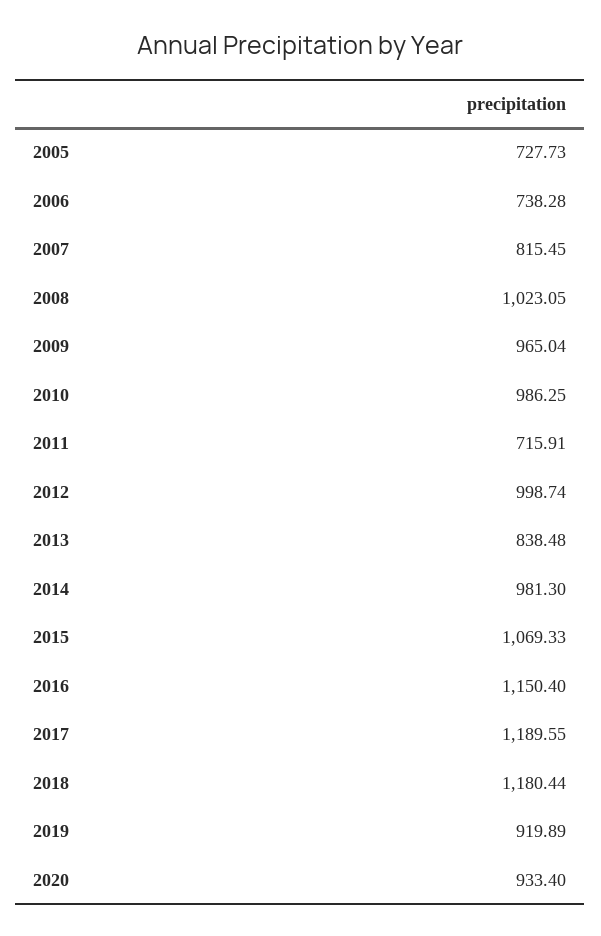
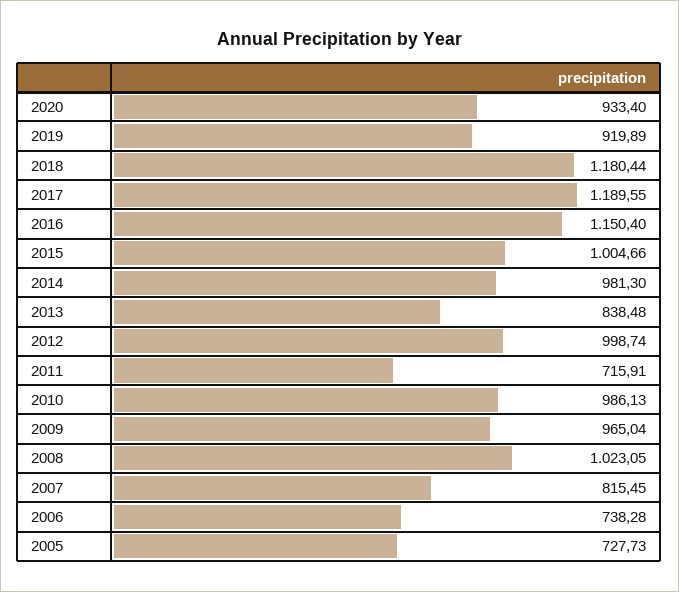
2010: 986.25 -> 986.13
2015: 1069.33 -> 1004.66

